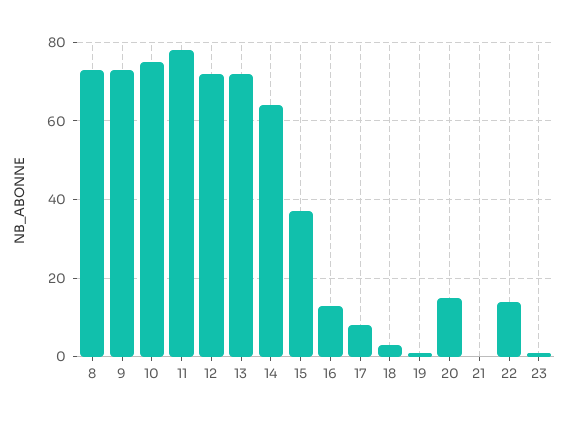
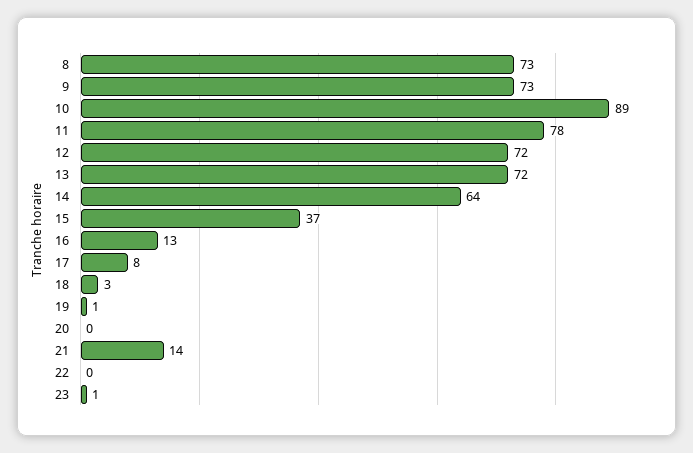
10: 75 -> 89
20: 15 -> 0
21: 0 -> 14
22: 15 -> 0

